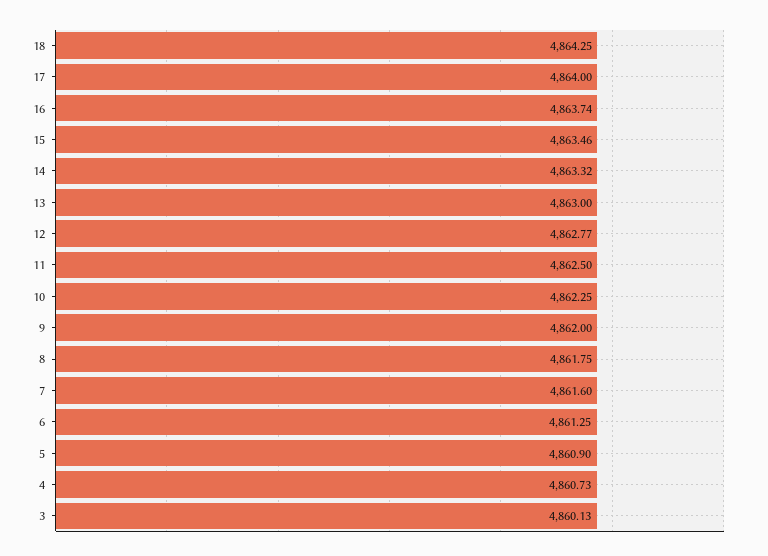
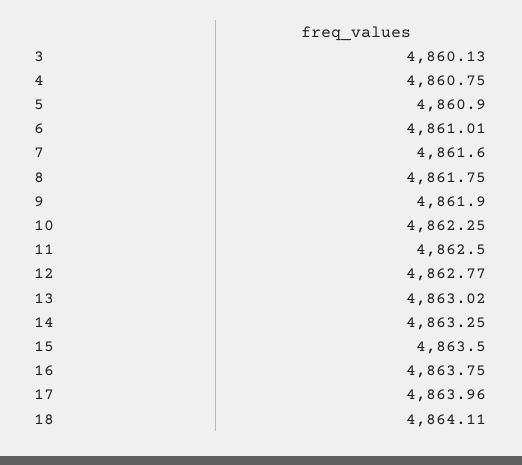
18: 4864.25 -> 4864.11
17: 4864 -> 4863.96
16: 4863.74 -> 4863.75
15: 4863.46 -> 4863.5
14: 4863.32 -> 4863.25
13: 4863 -> 4863.02
9: 4862 -> 4861.9
6: 4861.25 -> 4861.01
4: 4860.73 -> 4860.75

